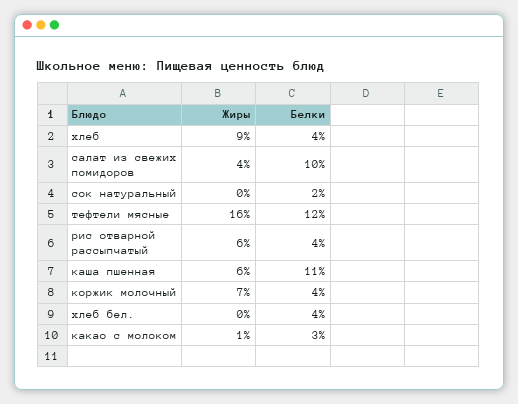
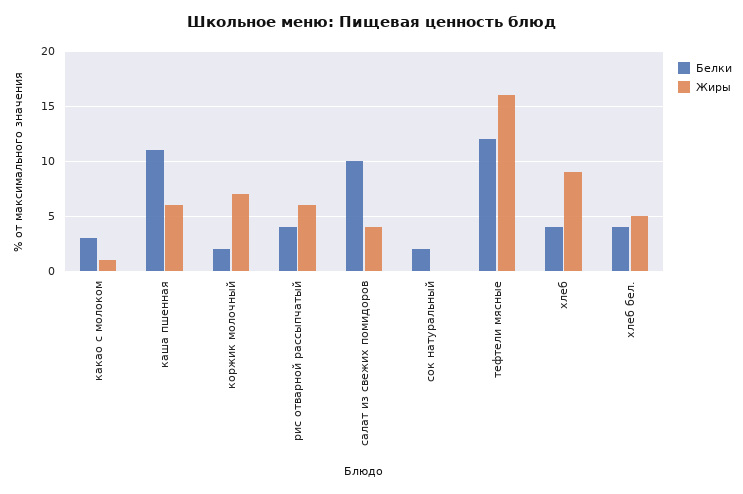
Белки, коржик молочный: 4 -> 2
Жиры, хлеб бел.: 0 -> 5

